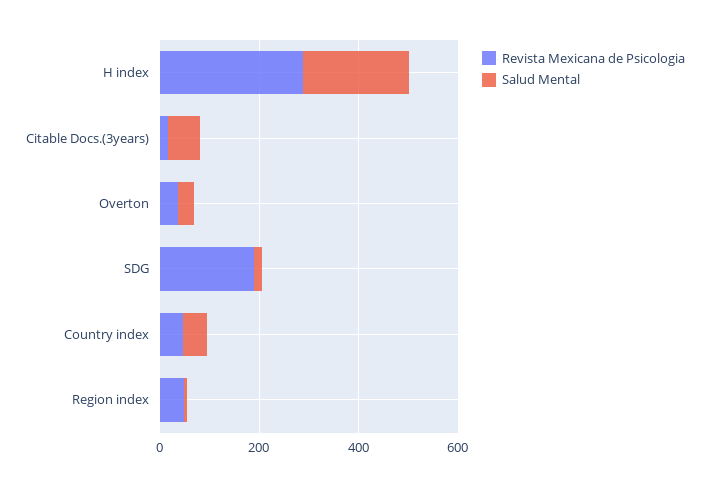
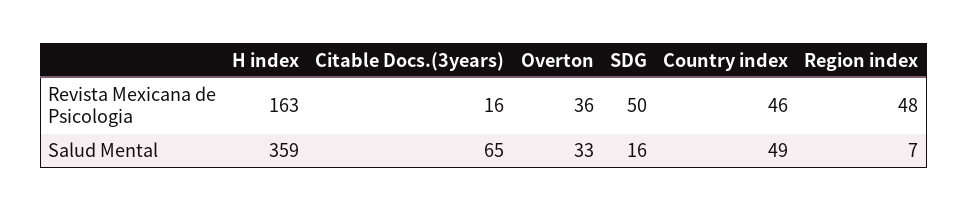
Revista Mexicana de Psicologia, H index: 300 -> 163
Salud Mental, H index: 200 -> 359
Revista Mexicana de Psicologia, SDG: 200 -> 50

